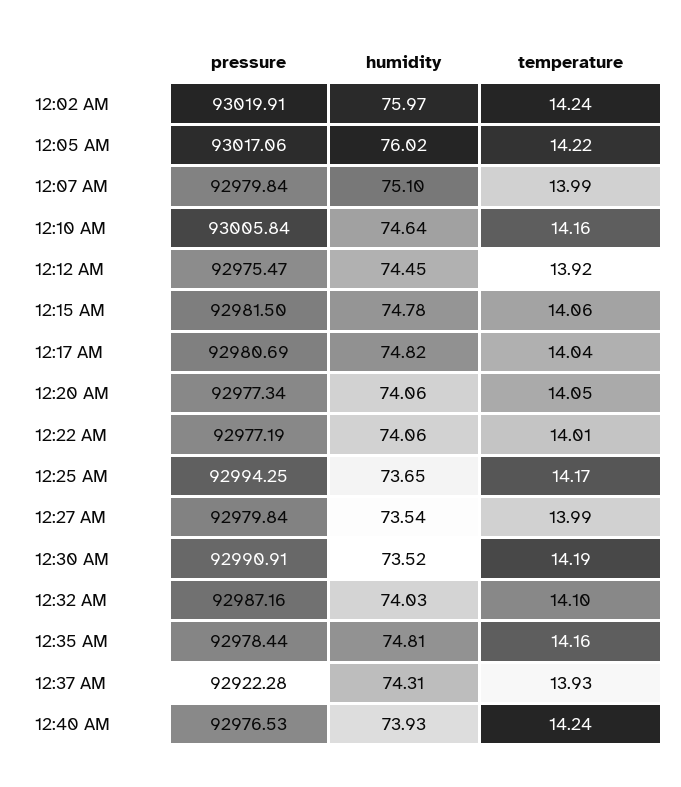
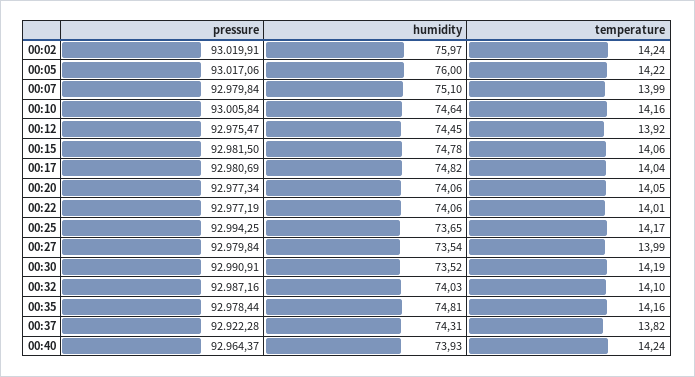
humidity, 12:05 AM: 76.02 -> 76
temperature, 12:37 AM: 13.93 -> 13.82
pressure, 12:40 AM: 92976.53 -> 92964.37

